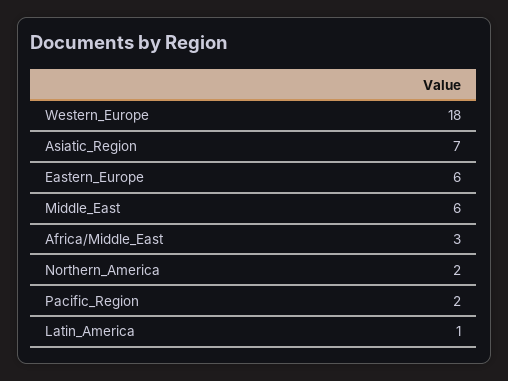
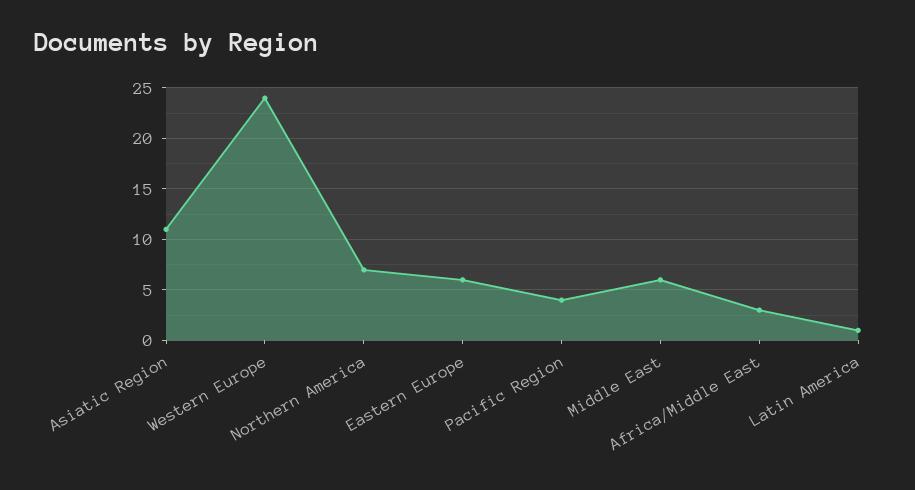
Western_Europe: 18 -> 24
Asiatic_Region: 7 -> 11
Northern_America: 2 -> 7
Pacific_Region: 2 -> 4

